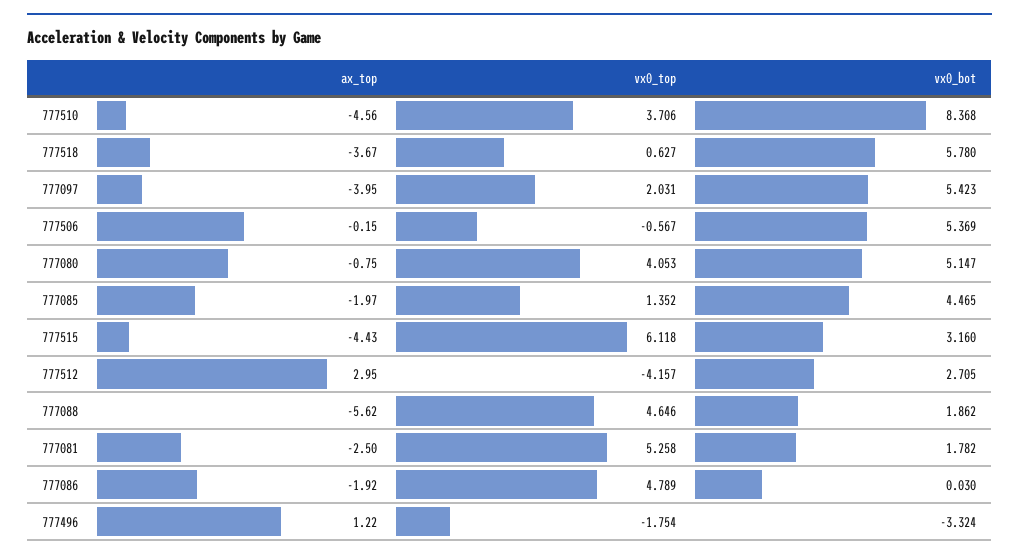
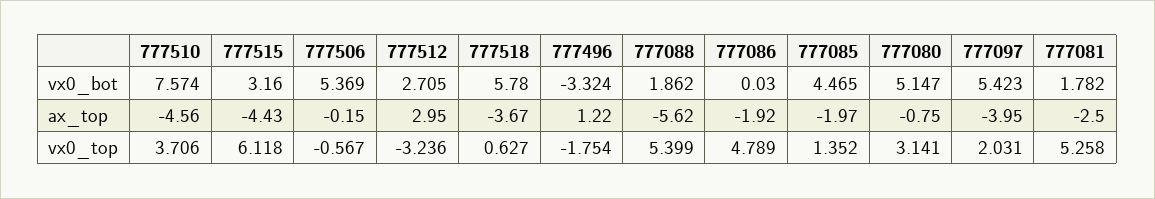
vx0_bot, 777510: 8.368 -> 7.574
vx0_top, 777080: 4.053 -> 3.141
vx0_top, 777512: -4.157 -> -3.236
vx0_top, 777088: 4.646 -> 5.399

